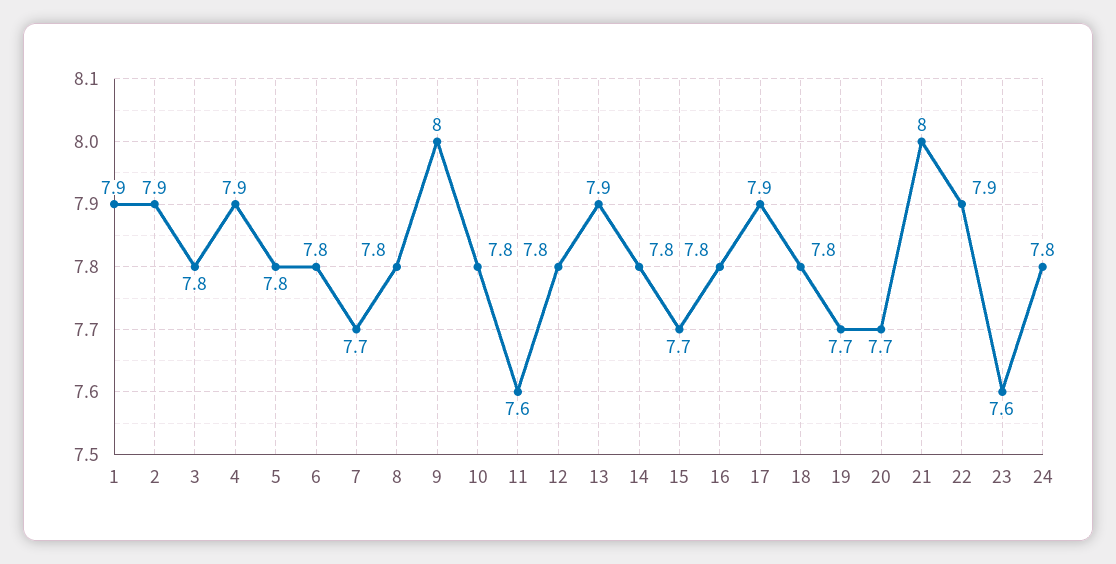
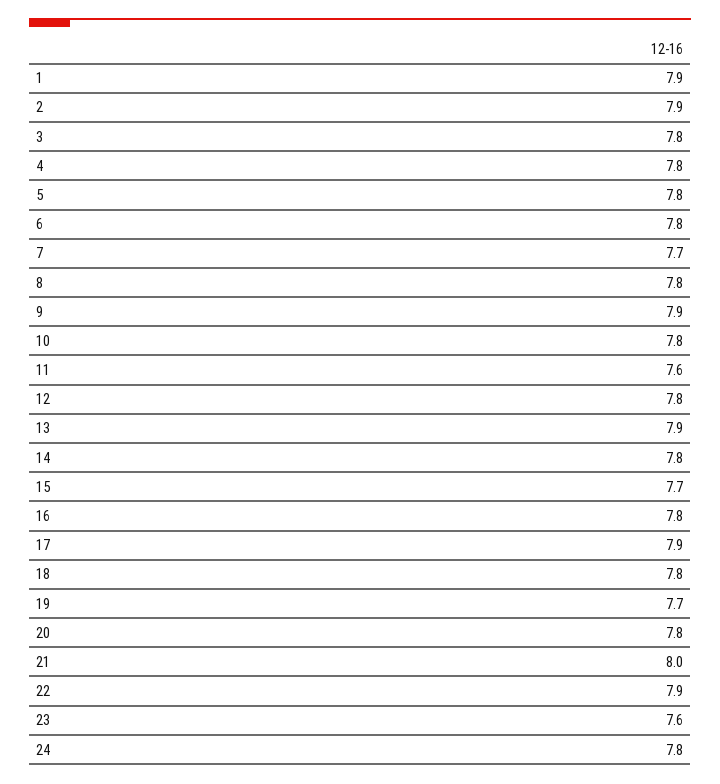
4: 7.9 -> 7.8
9: 8 -> 7.9
20: 7.7 -> 7.8

